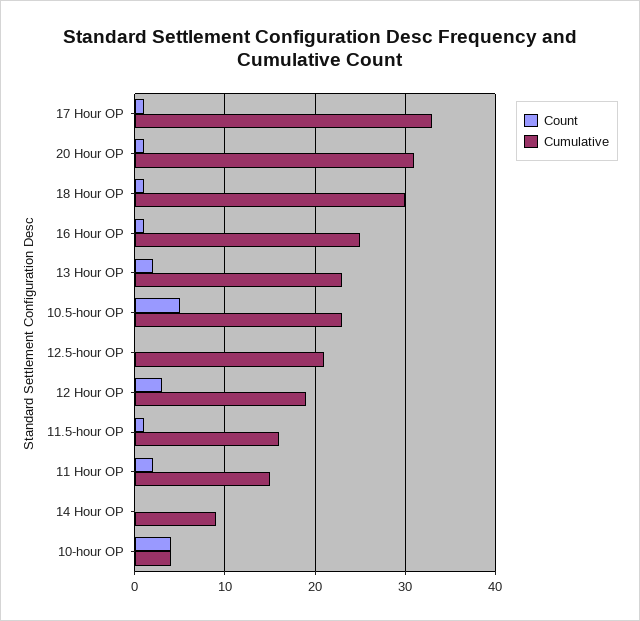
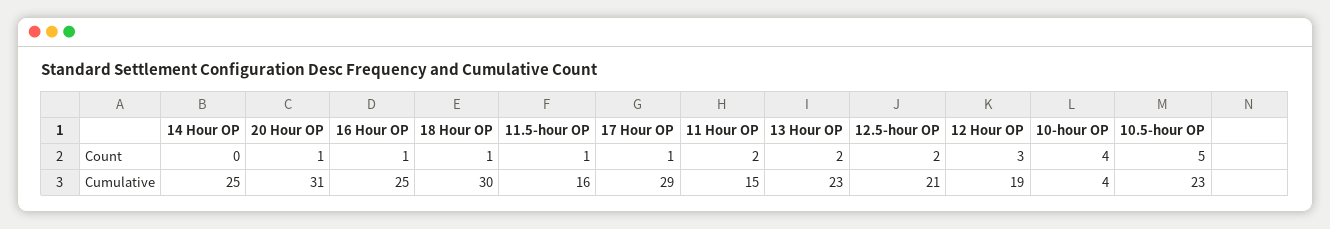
Cumulative, 17 Hour OP: 33 -> 29
Count, 12.5-hour OP: 0 -> 2
Cumulative, 14 Hour OP: 9 -> 25

